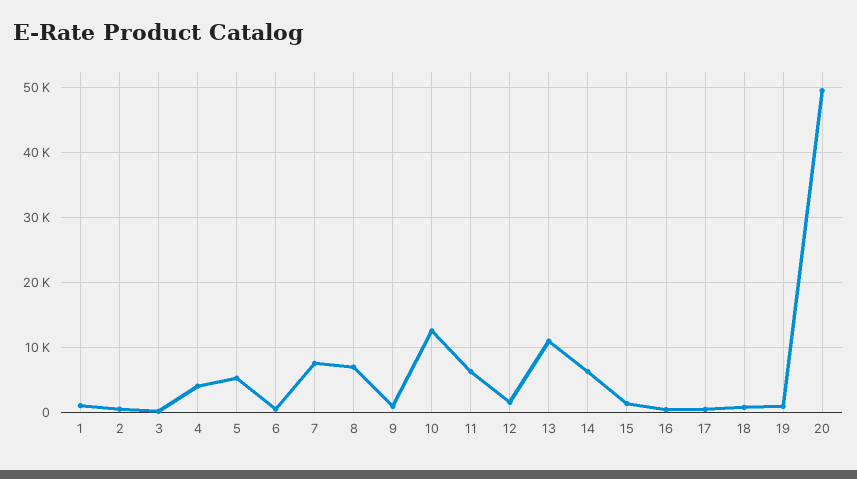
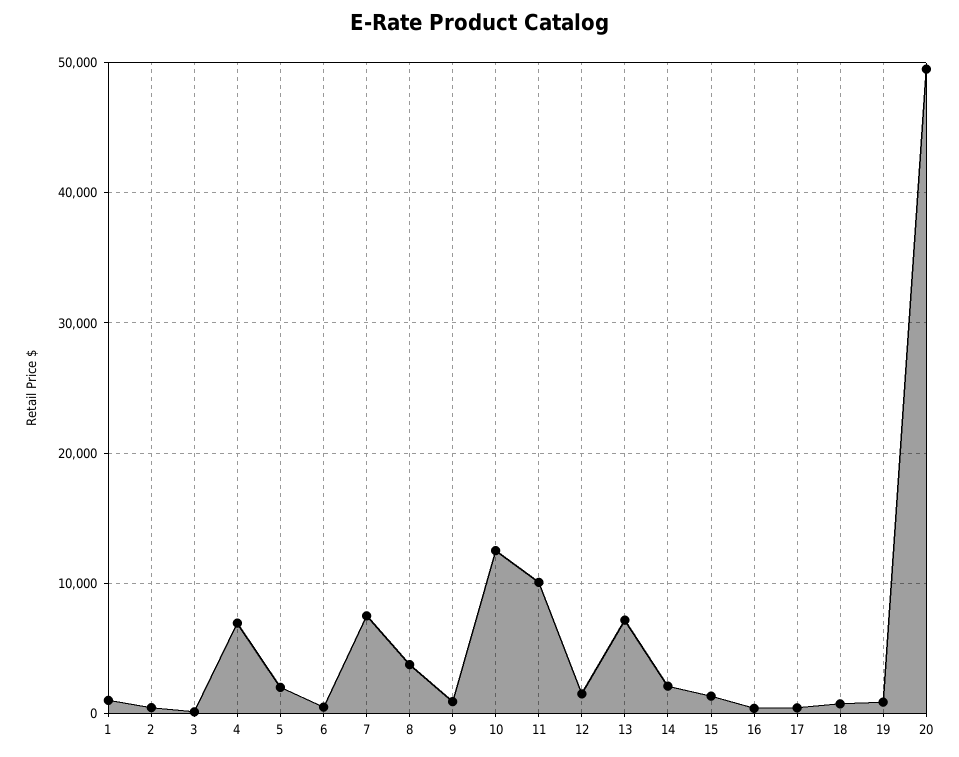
4: 4000 -> 7000
5: 5000 -> 2000
8: 7000 -> 4000
11: 6000 -> 10000
13: 11000 -> 7000
14: 6000 -> 2000

